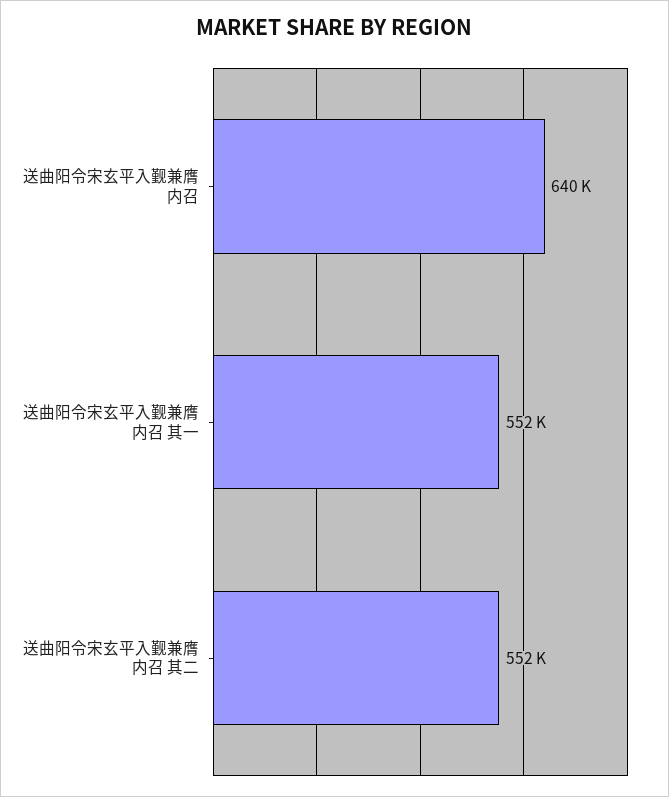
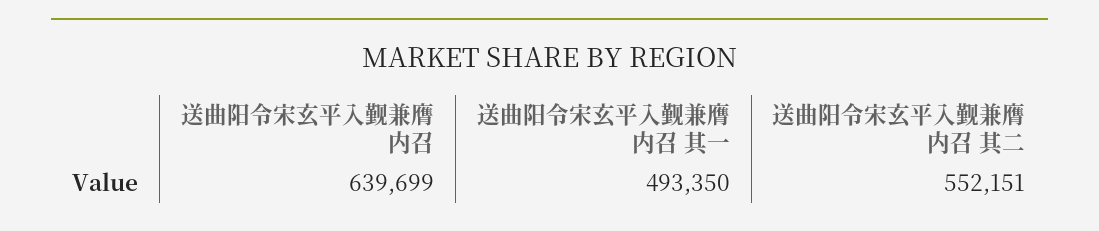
送曲阳令宋玄平入觐兼膺内召 其一: 552000 -> 493350

